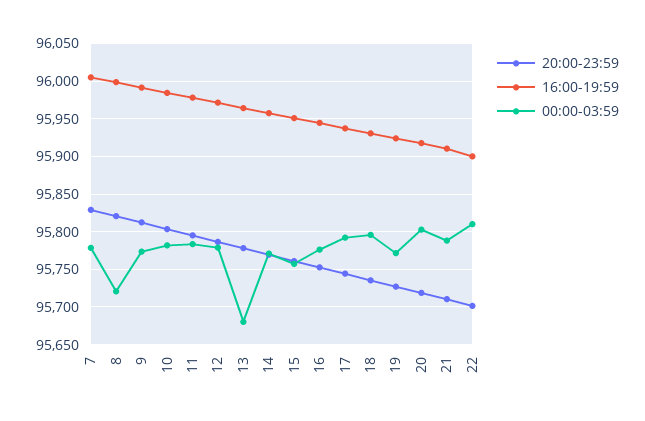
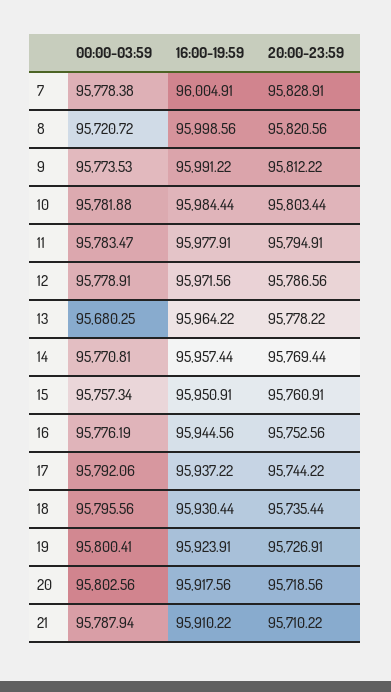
00:00-03:59, 19: 95770 -> 95800.41
20:00-23:59, 22: 95700 -> none
16:00-19:59, 22: 95900 -> none
00:00-03:59, 22: 95810 -> none

